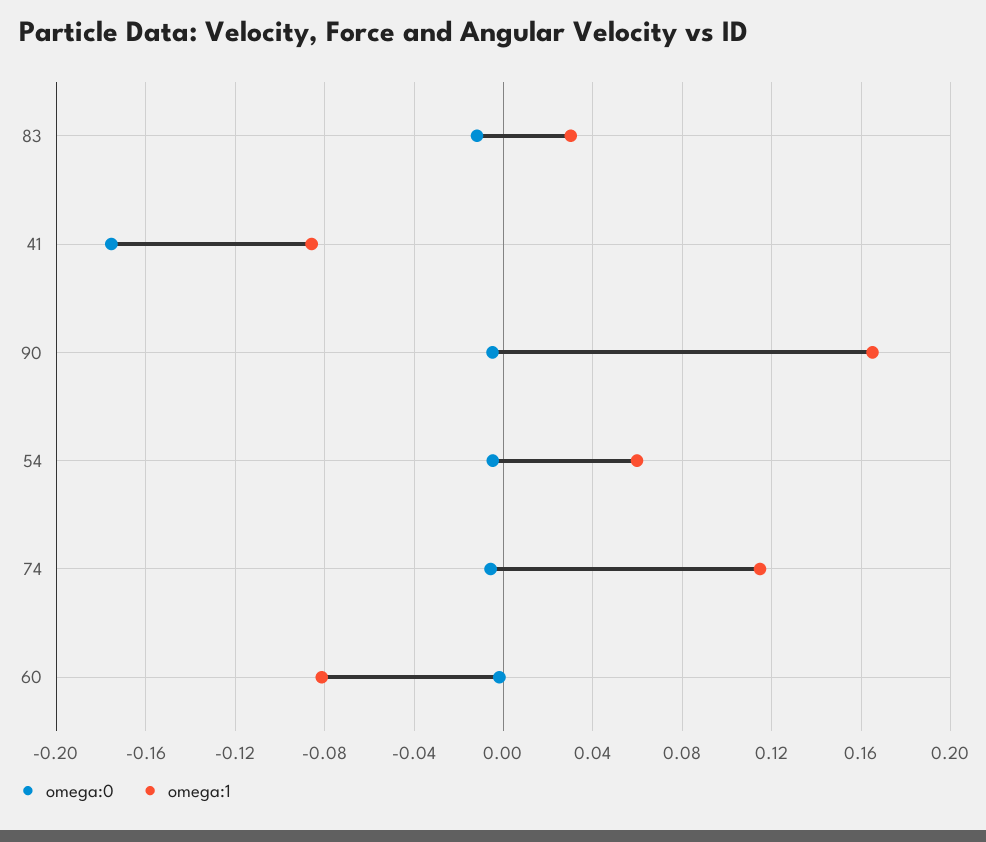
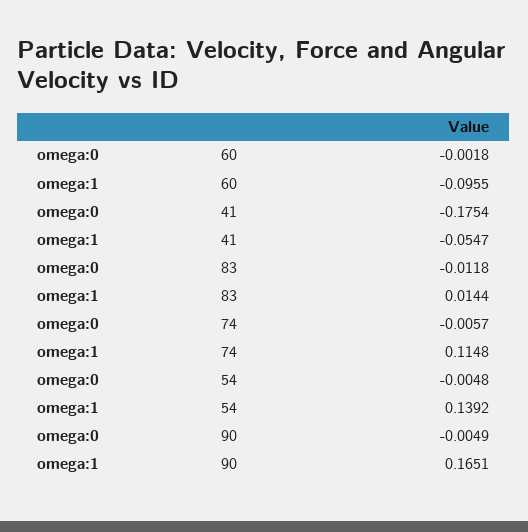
omega:1, 83: 0.03 -> 0.0144
omega:1, 41: -0.085 -> -0.0547
omega:1, 54: 0.06 -> 0.1392
omega:1, 60: -0.08 -> -0.0955

